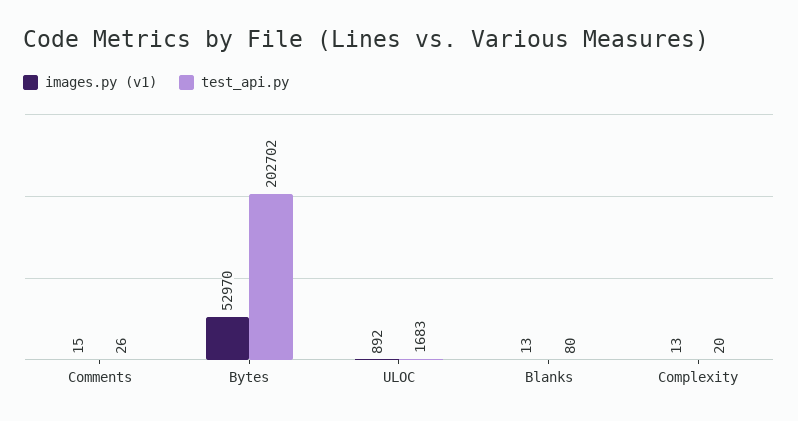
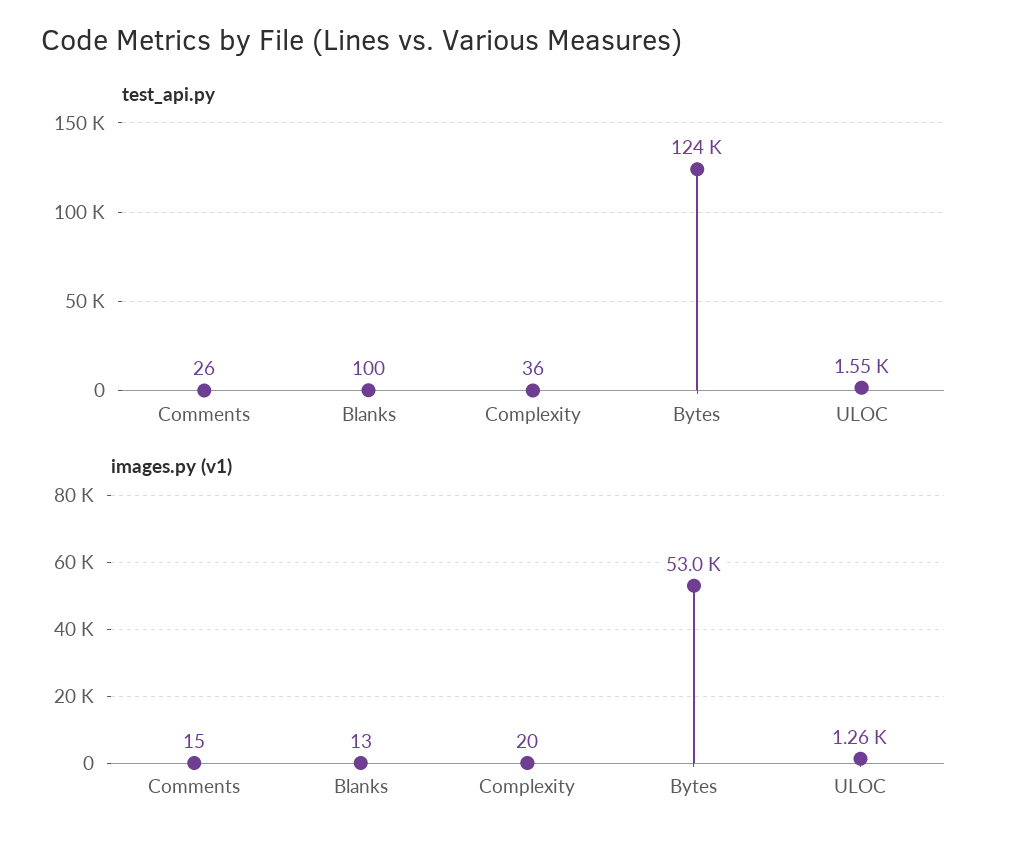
test_api.py, Bytes: 202702 -> 124000
images.py (v1), ULOC: 892 -> 1260
test_api.py, ULOC: 1683 -> 1550
test_api.py, Blanks: 80 -> 100
images.py (v1), Complexity: 13 -> 20
test_api.py, Complexity: 20 -> 36

